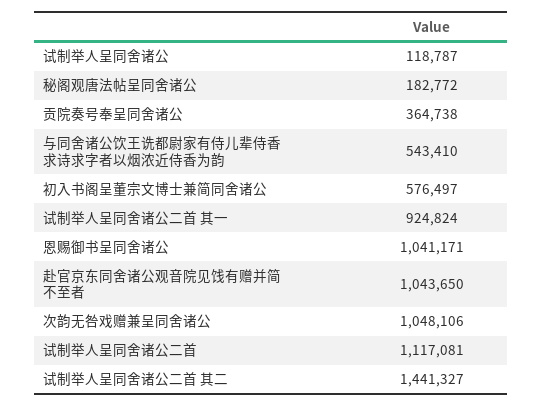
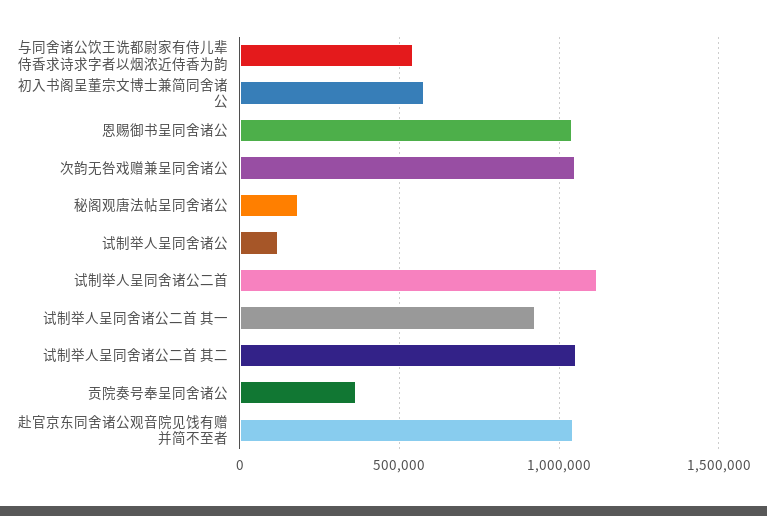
试制举人呈同舍诸公二首 其二: 1441327 -> 1050000

